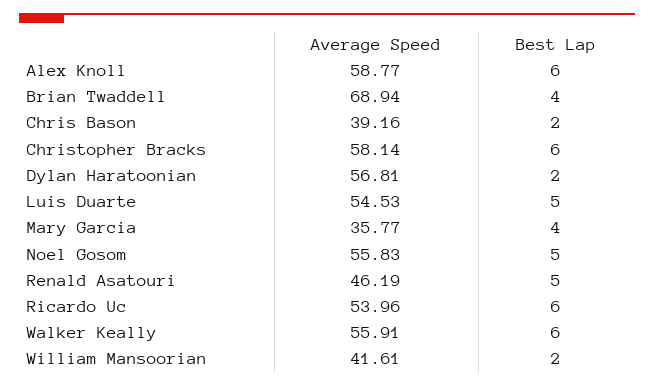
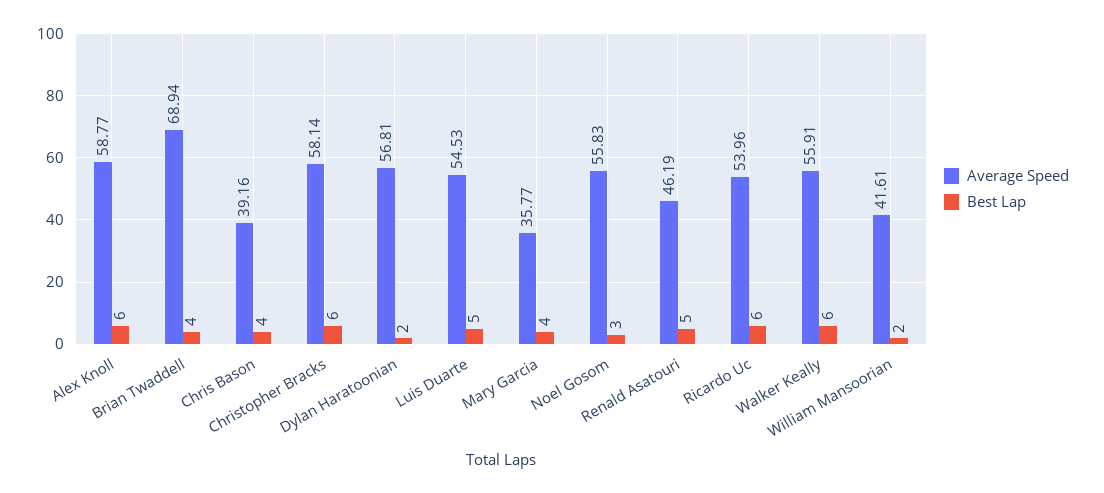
Best Lap, Chris Bason: 2 -> 4
Best Lap, Noel Gosom: 5 -> 3

